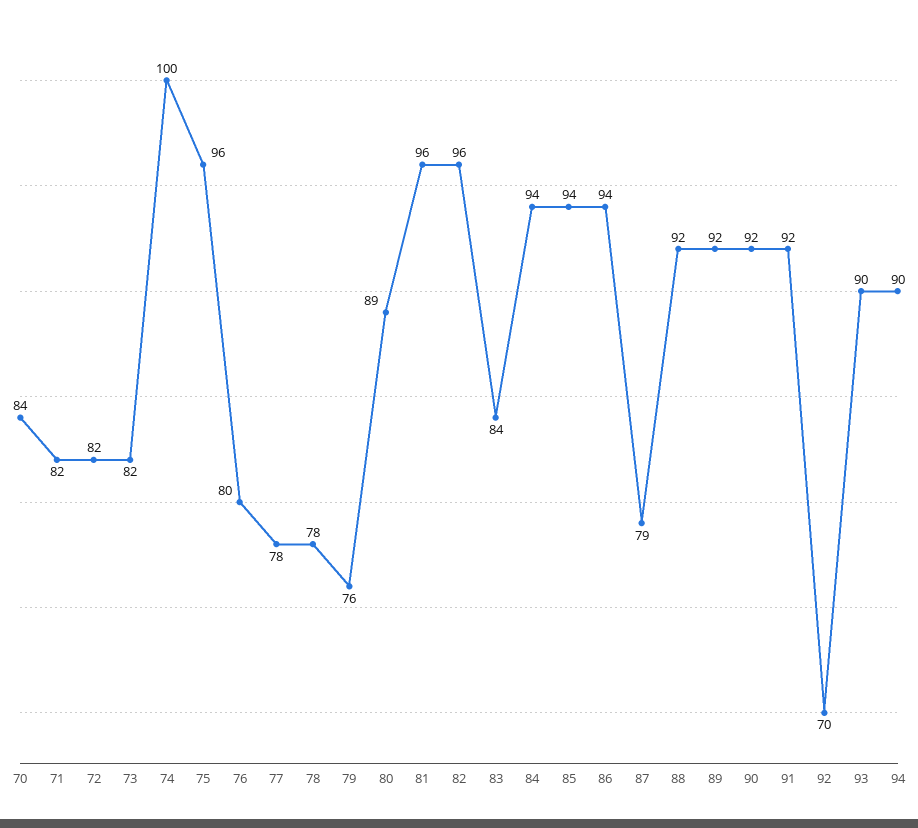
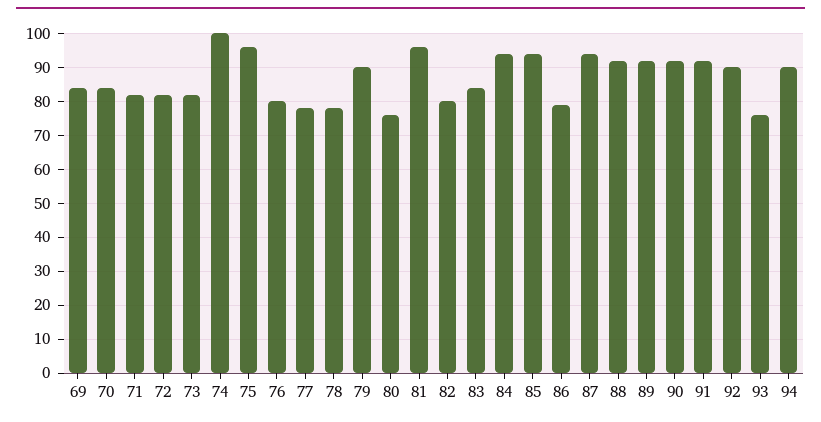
79: 76 -> 90
80: 89 -> 75
82: 96 -> 80
86: 94 -> 80
87: 79 -> 95
92: 70 -> 90
93: 90 -> 75
69: none -> 85

